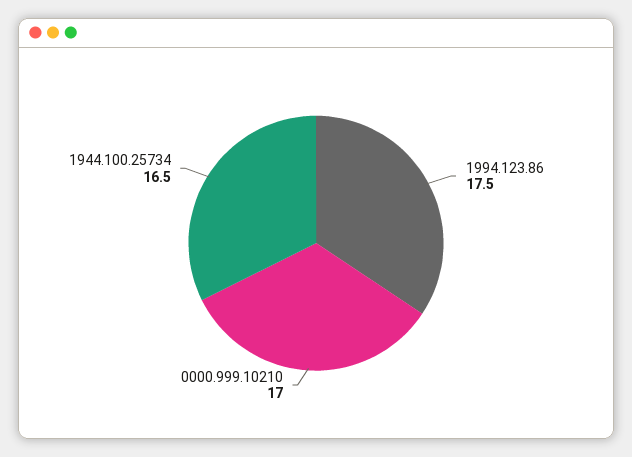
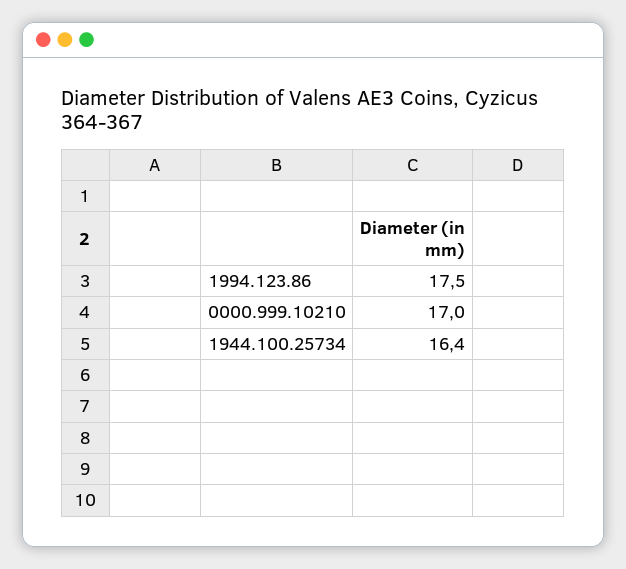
1944.100.25734: 16.5 -> 16.4

